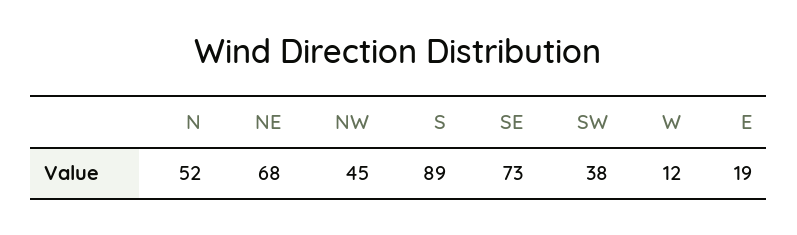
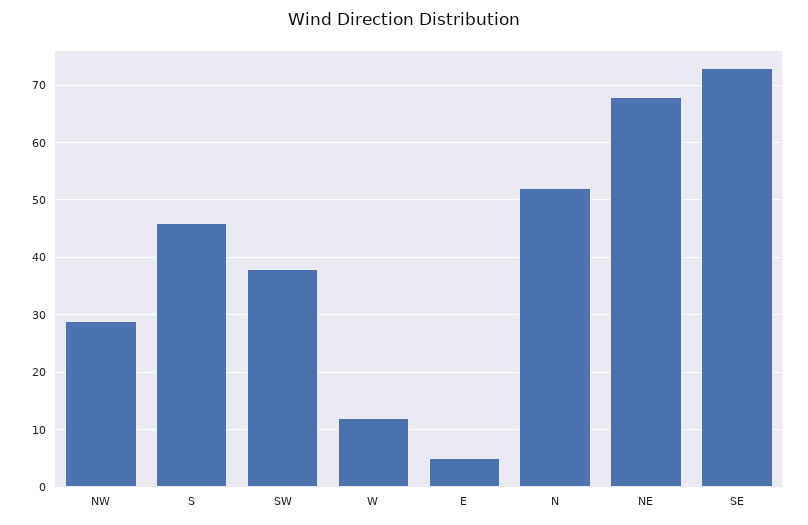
NW: 45 -> 30
S: 89 -> 45
E: 19 -> 5

